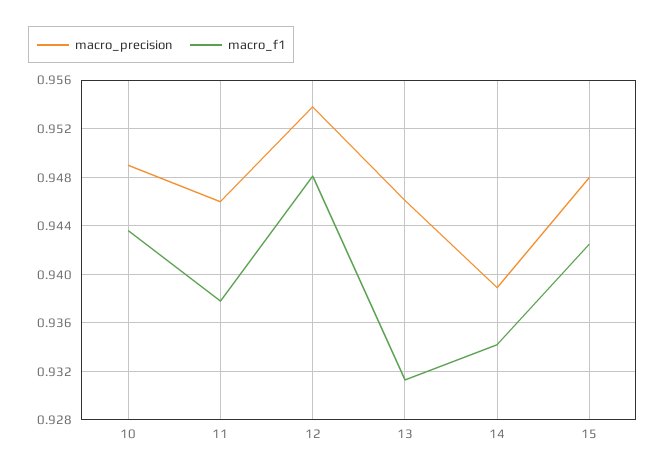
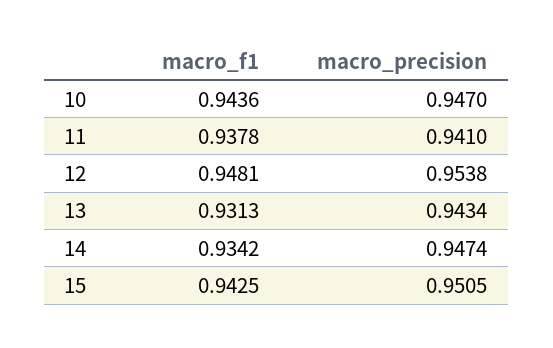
macro_precision, 10: 0.949 -> 0.947
macro_precision, 11: 0.946 -> 0.941
macro_precision, 13: 0.946 -> 0.9434
macro_precision, 14: 0.939 -> 0.9474
macro_precision, 15: 0.948 -> 0.9505

